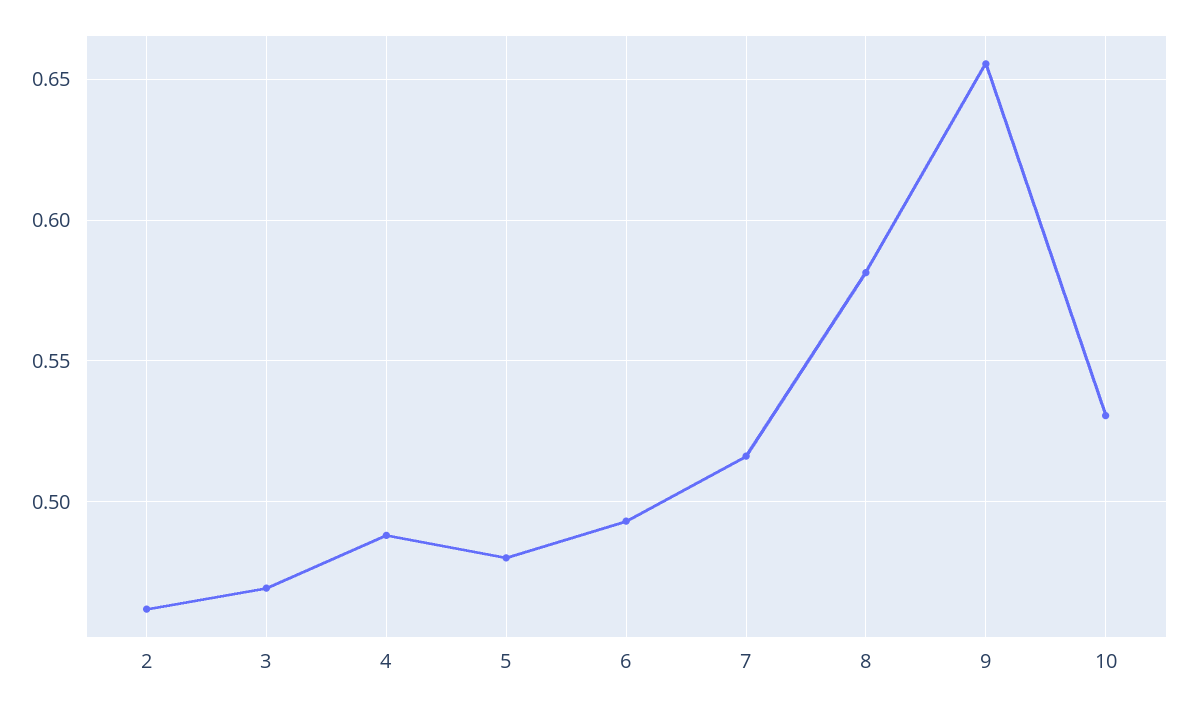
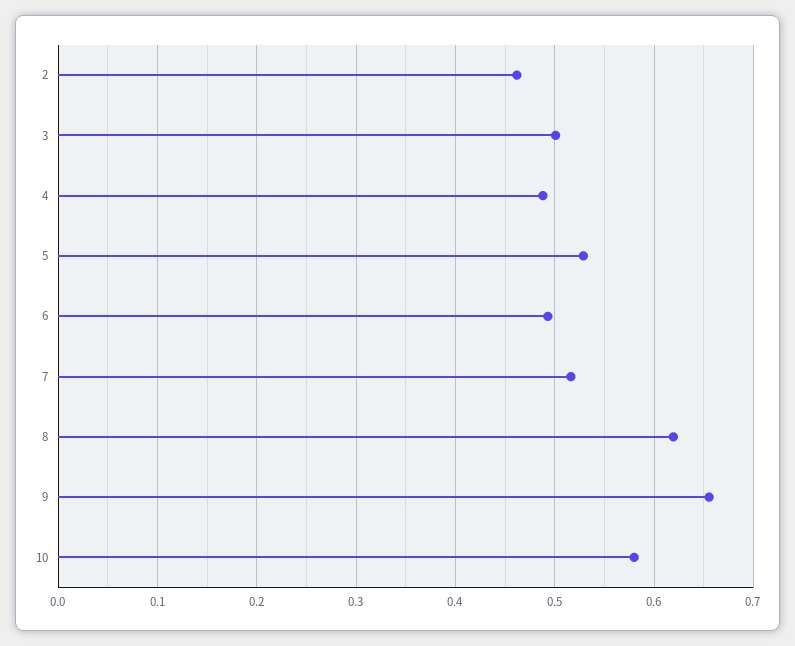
3: 0.47 -> 0.5
5: 0.48 -> 0.53
8: 0.58 -> 0.62
10: 0.53 -> 0.58

